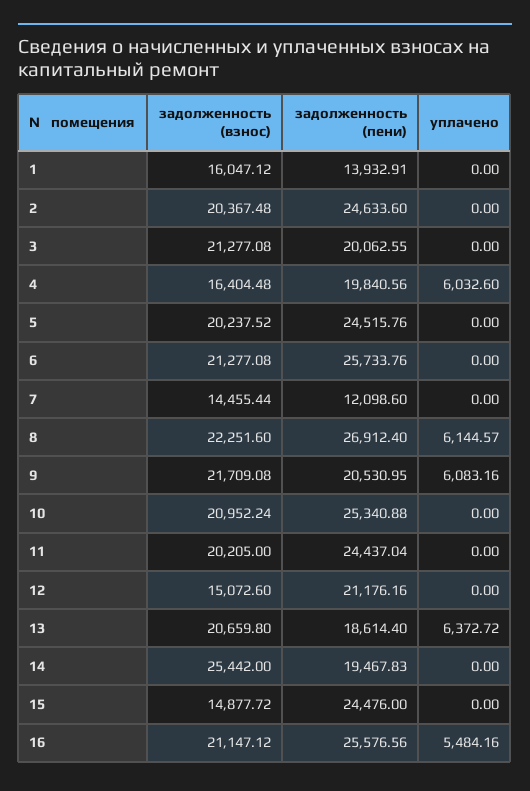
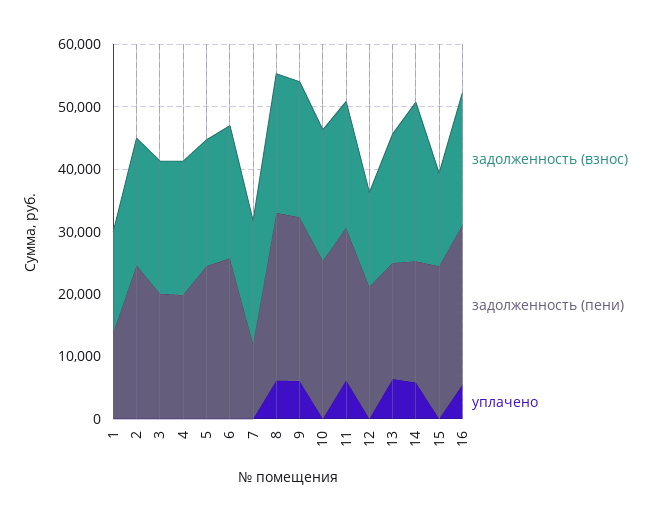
задолженность (взнос), 4: 16404.48 -> 22000
уплачено, 4: 6032.6 -> 0
задолженность (взнос), 7: 14455.44 -> 20000
задолженность (пени), 9: 20530.95 -> 26000
уплачено, 11: 0 -> 6000
уплачено, 14: 0 -> 6000

